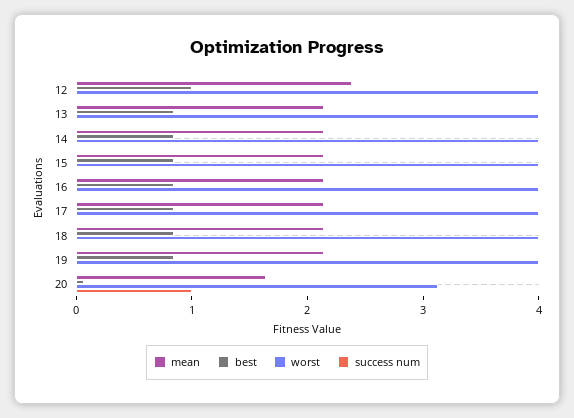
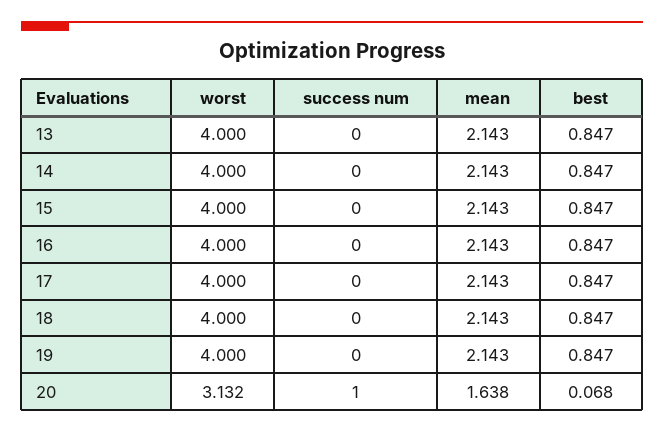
mean, 12: 2.4 -> none
best, 12: 1 -> none
worst, 12: 4 -> none
success num, 12: 0 -> none

